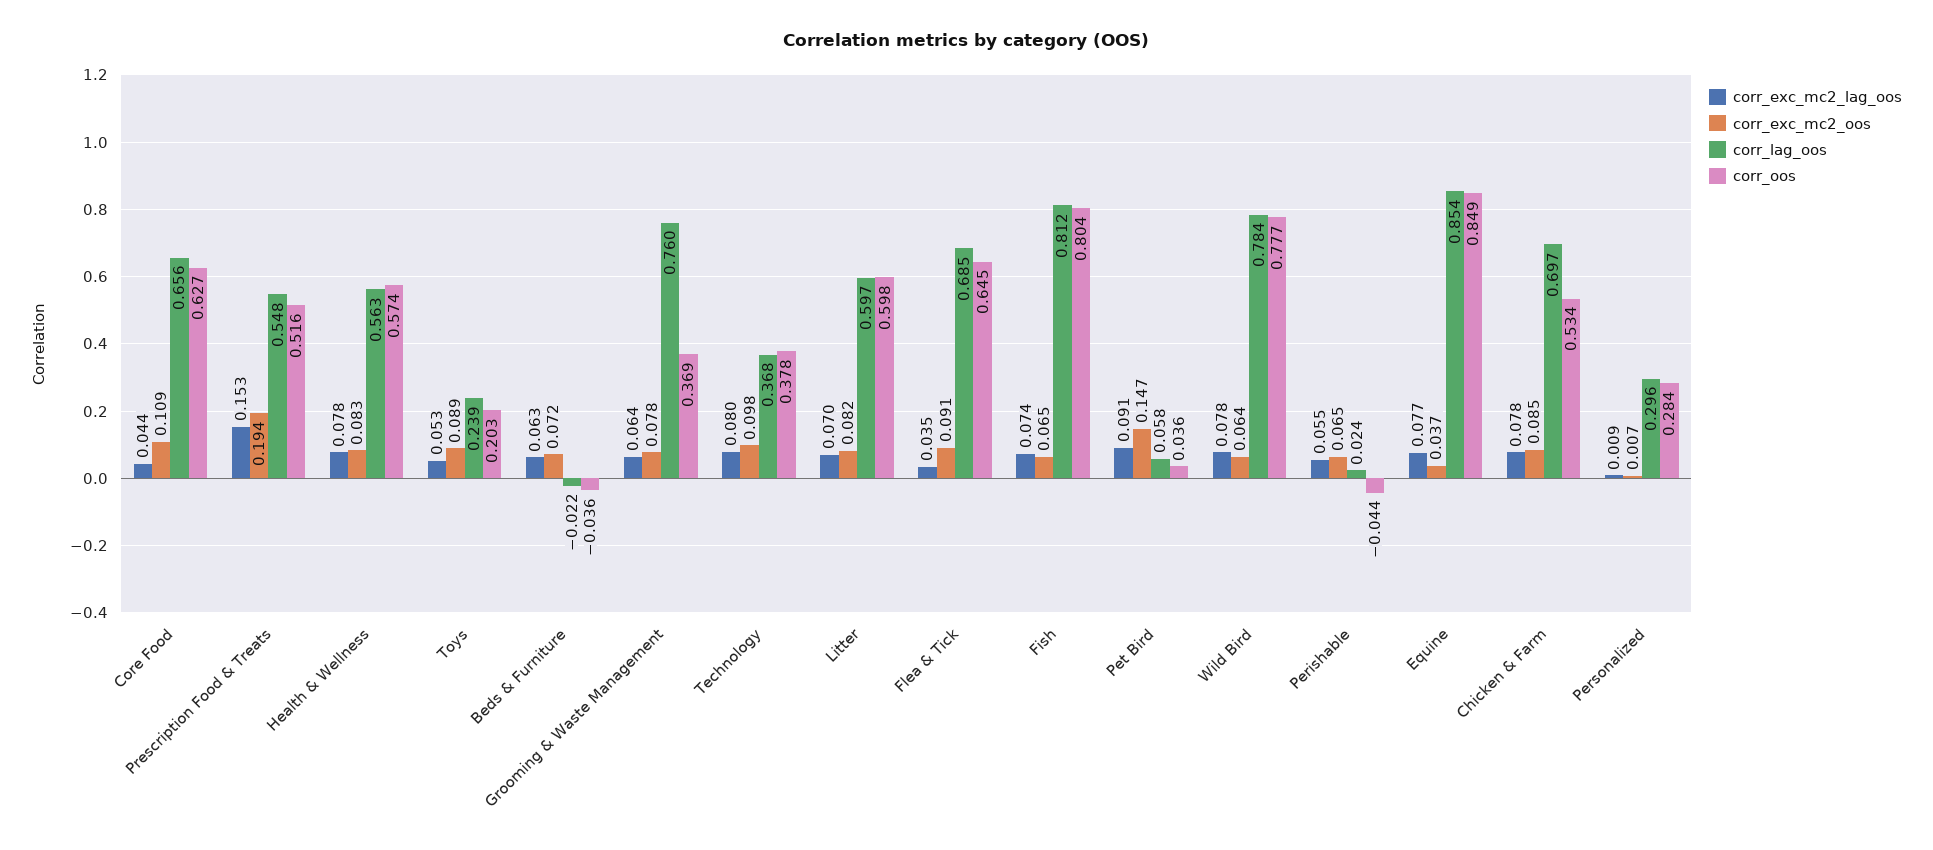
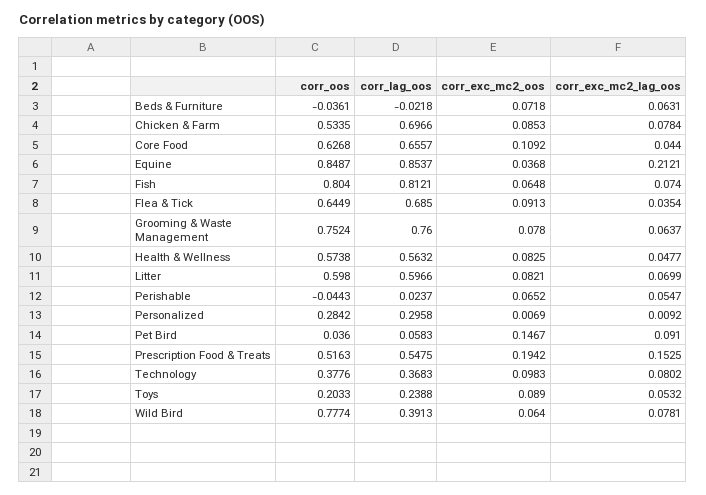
corr_exc_mc2_lag_oos, Health & Wellness: 0.078 -> 0.0477
corr_oos, Grooming & Waste Management: 0.369 -> 0.7524
corr_lag_oos, Wild Bird: 0.784 -> 0.3913
corr_exc_mc2_lag_oos, Equine: 0.077 -> 0.2121

